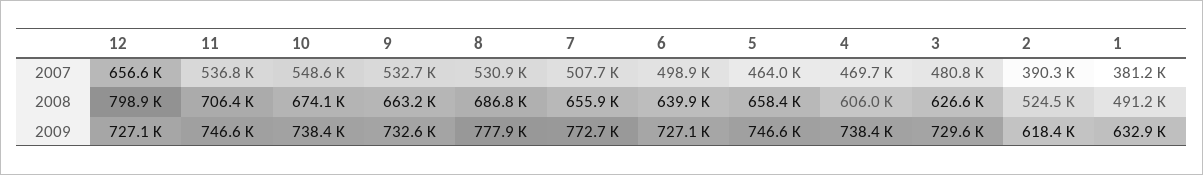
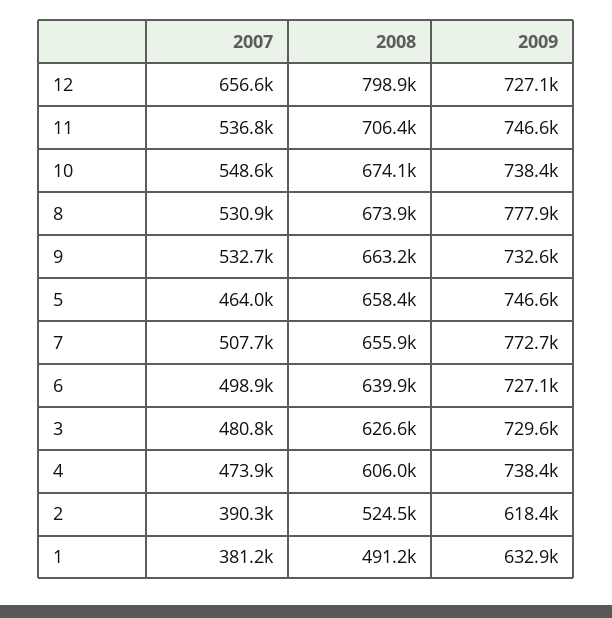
4, 2007: 469700 -> 473900
8, 2008: 686800 -> 673900

